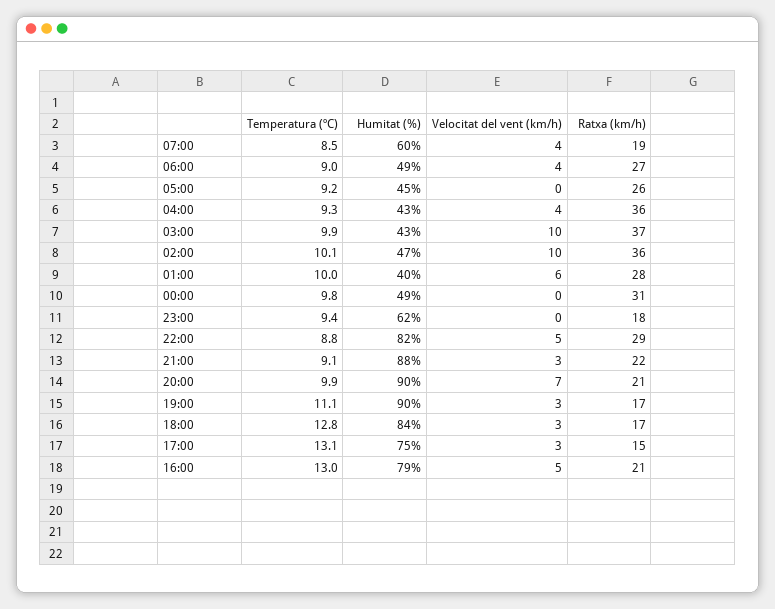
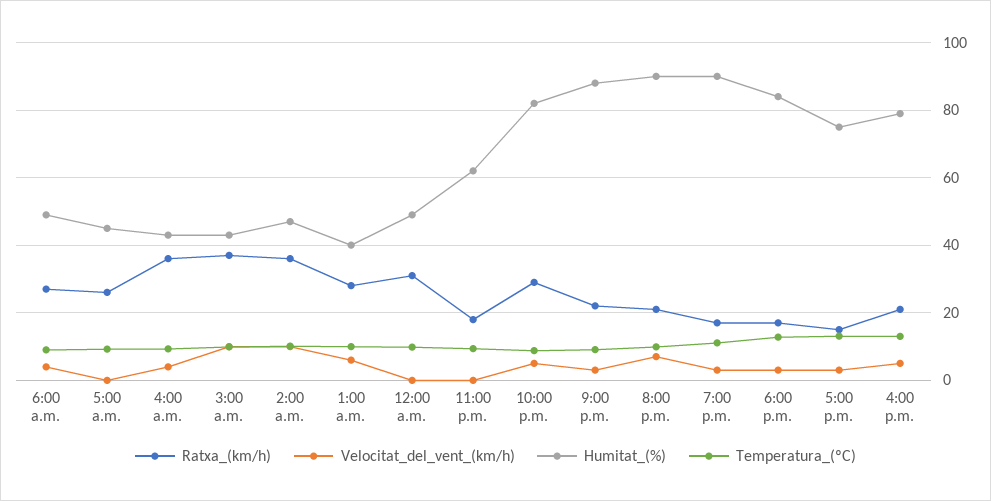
Temperatura (ºC), 07:00: 8.5 -> none
Humitat (%), 07:00: 60 -> none
Velocitat del vent (km/h), 07:00: 4 -> none
Ratxa (km/h), 07:00: 19 -> none

